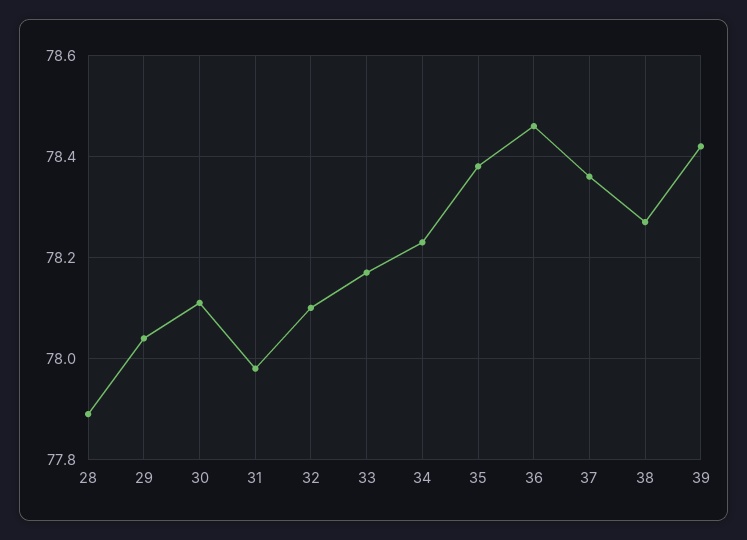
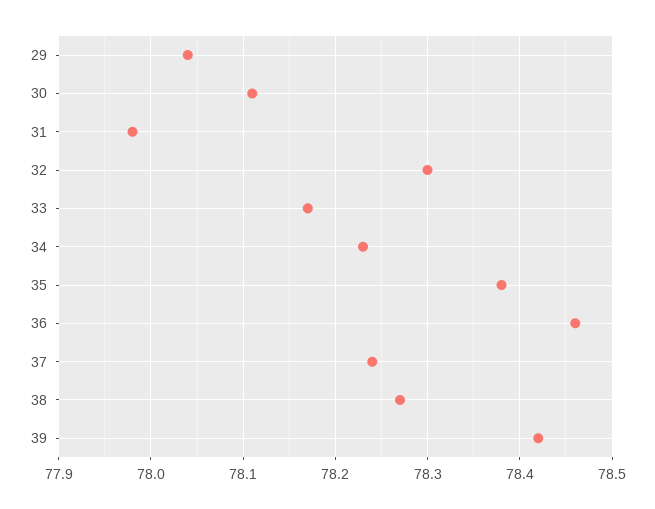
28: 77.9 -> none
32: 78.1 -> 78.3
37: 78.35 -> 78.24

